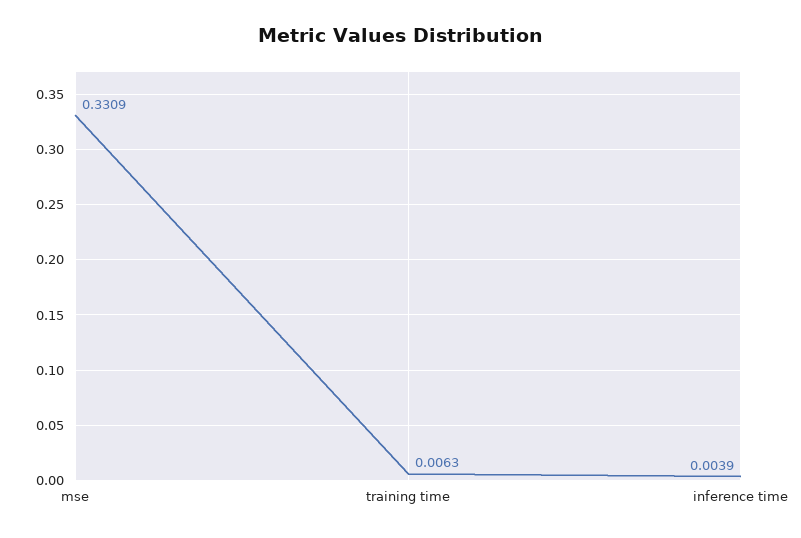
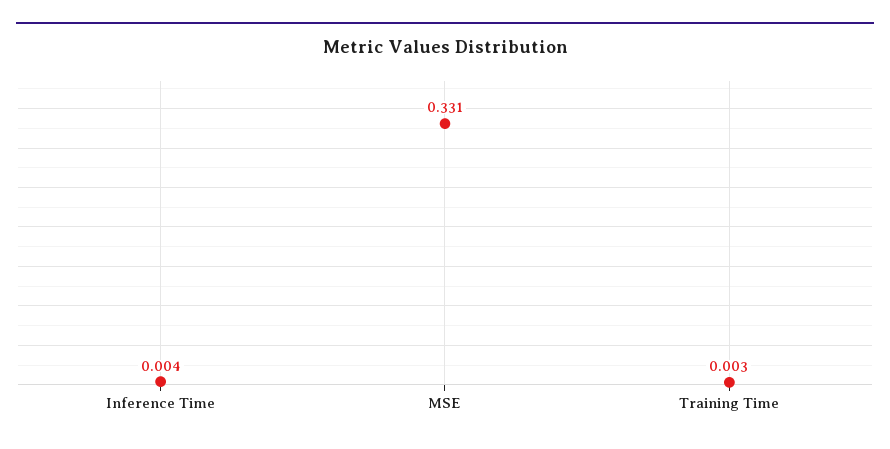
training time: 0.0063 -> 0.003

